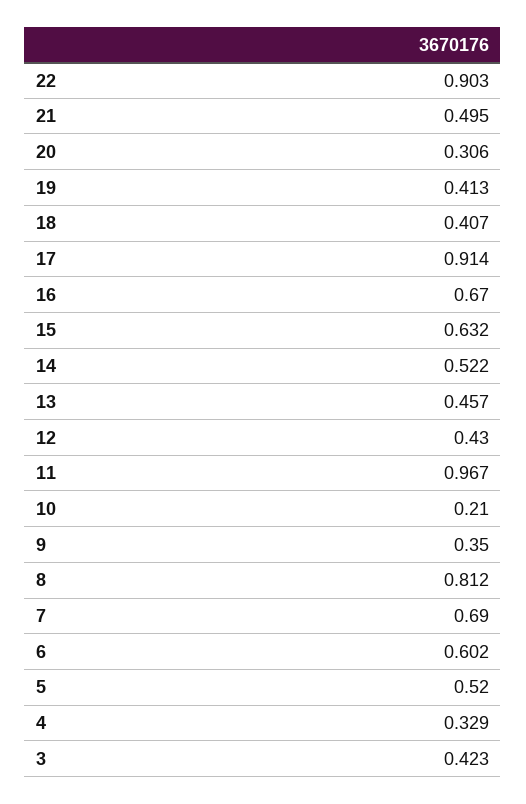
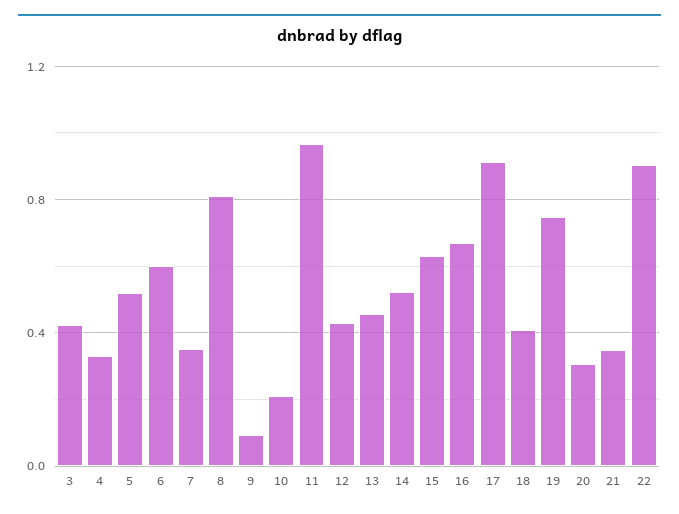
21: 0.495 -> 0.35
19: 0.413 -> 0.75
9: 0.35 -> 0.1
7: 0.69 -> 0.35

